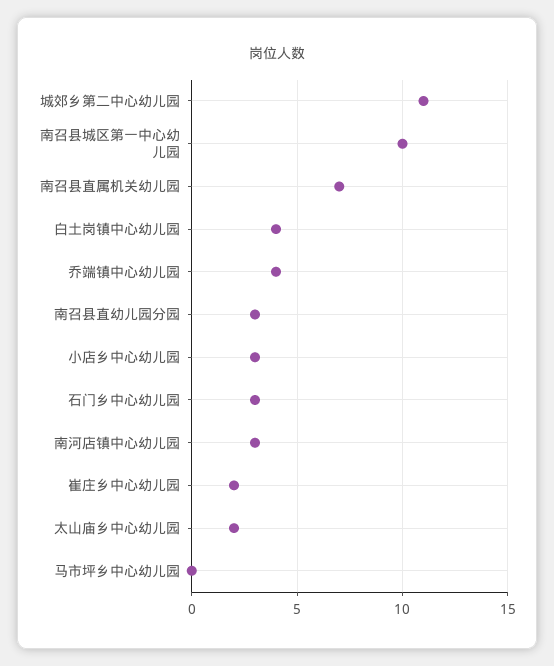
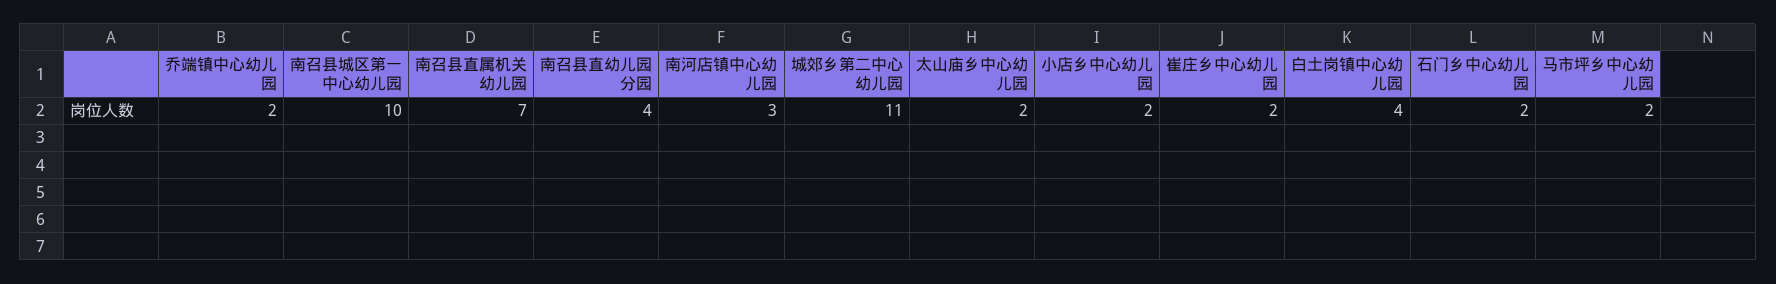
乔端镇中心幼儿园: 4 -> 2
南召县直幼儿园分园: 3 -> 4
小店乡中心幼儿园: 3 -> 2
石门乡中心幼儿园: 3 -> 2
马市坪乡中心幼儿园: 0 -> 2

